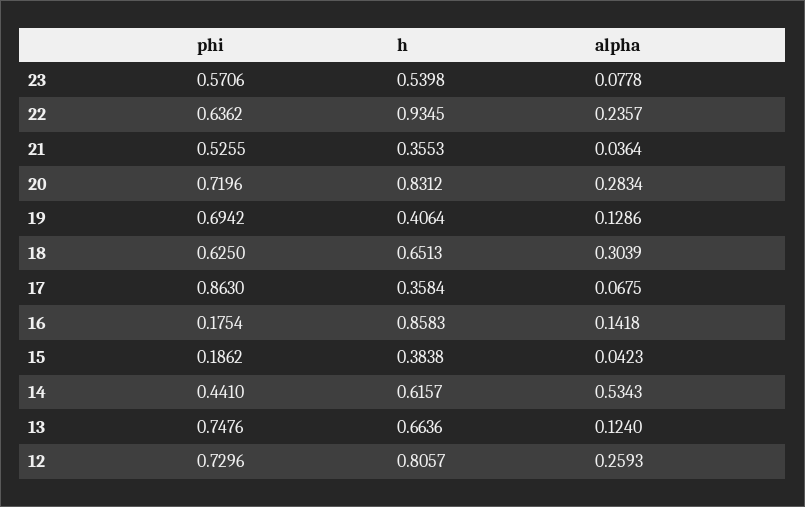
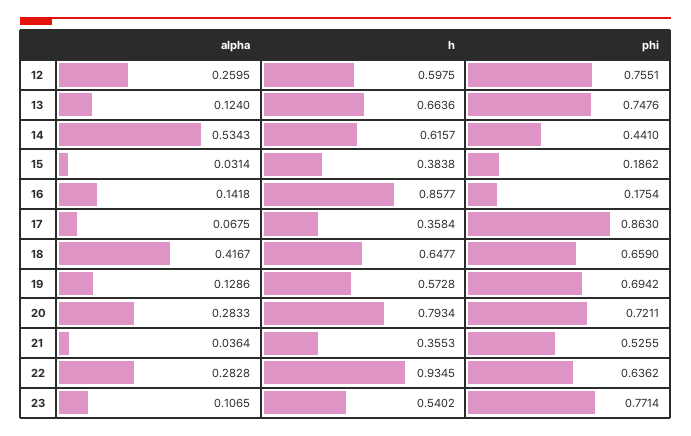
phi, 23: 0.5706 -> 0.7714
h, 23: 0.5398 -> 0.5402
alpha, 23: 0.0778 -> 0.1065
alpha, 22: 0.2357 -> 0.2828
phi, 20: 0.7196 -> 0.7211
h, 20: 0.8312 -> 0.7934
alpha, 20: 0.2834 -> 0.2833
h, 19: 0.4064 -> 0.5728
phi, 18: 0.625 -> 0.659
h, 18: 0.6513 -> 0.6477
alpha, 18: 0.3039 -> 0.4167
h, 16: 0.8583 -> 0.8577
alpha, 15: 0.0423 -> 0.0314
phi, 12: 0.7296 -> 0.7551
h, 12: 0.8057 -> 0.5975
alpha, 12: 0.2593 -> 0.2595

